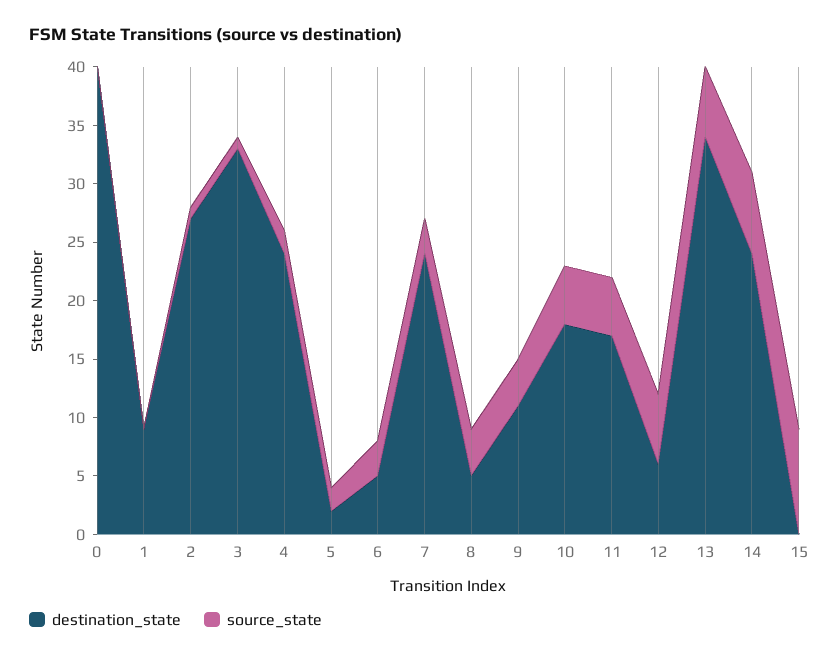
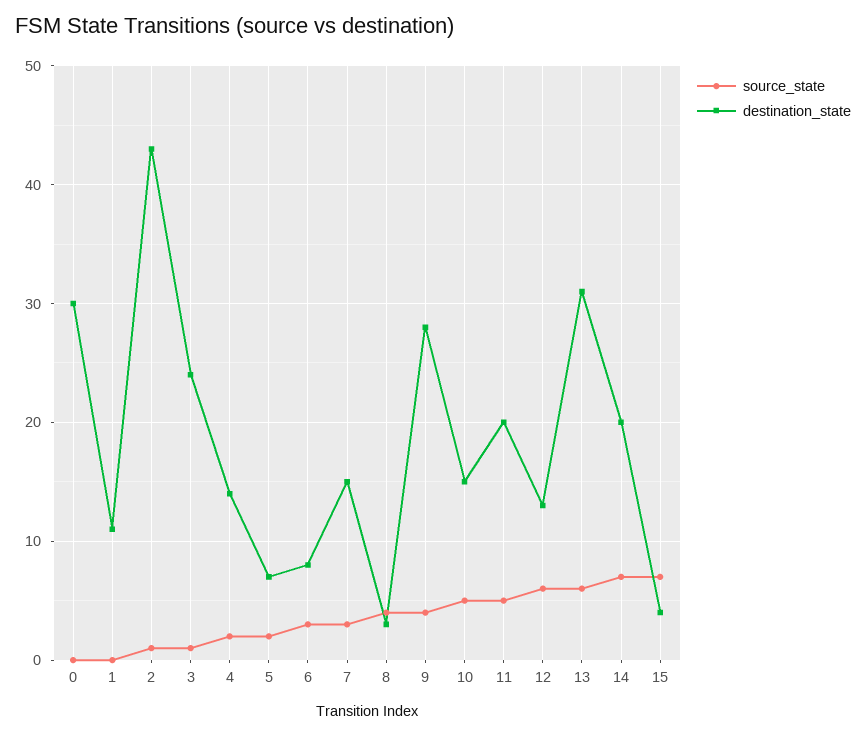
destination_state, 0: 40 -> 30
destination_state, 1: 9 -> 11
destination_state, 2: 27 -> 43
destination_state, 3: 33 -> 24
destination_state, 4: 24 -> 14
destination_state, 5: 2 -> 7
destination_state, 6: 5 -> 8
destination_state, 7: 24 -> 15
destination_state, 8: 5 -> 3
destination_state, 9: 11 -> 28
destination_state, 10: 18 -> 15
destination_state, 11: 17 -> 20
destination_state, 12: 6 -> 13
destination_state, 13: 34 -> 31
destination_state, 14: 24 -> 20
destination_state, 15: 0 -> 4
source_state, 15: 9 -> 7

